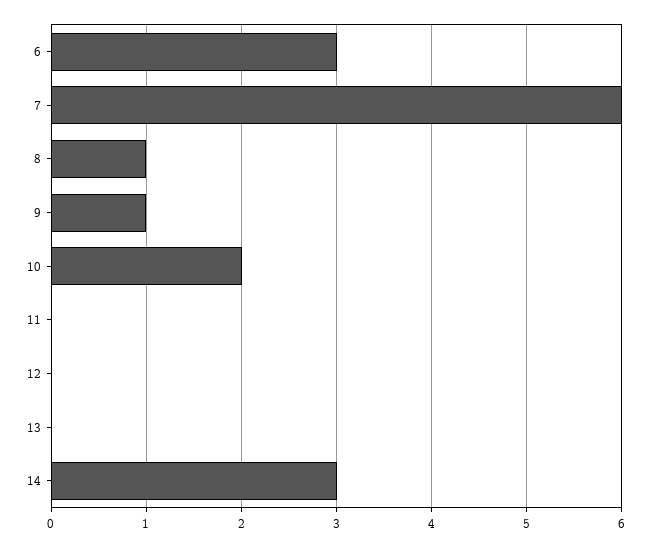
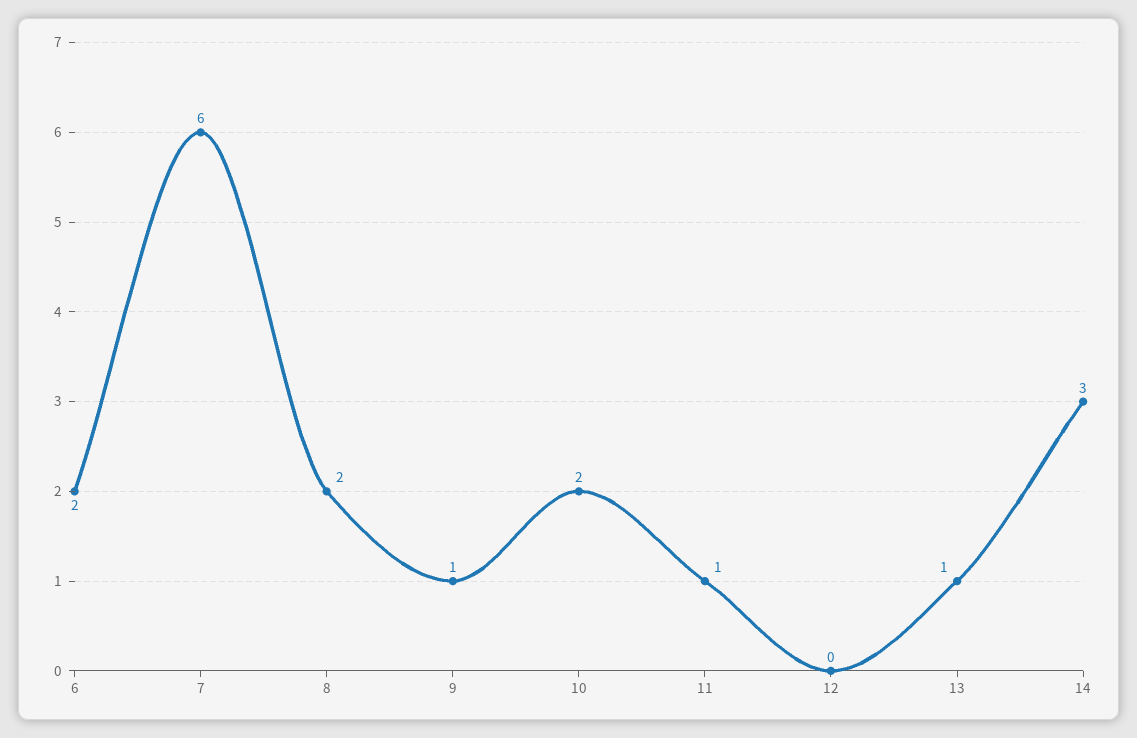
6: 3 -> 2
8: 1 -> 2
11: 0 -> 1
13: 0 -> 1

